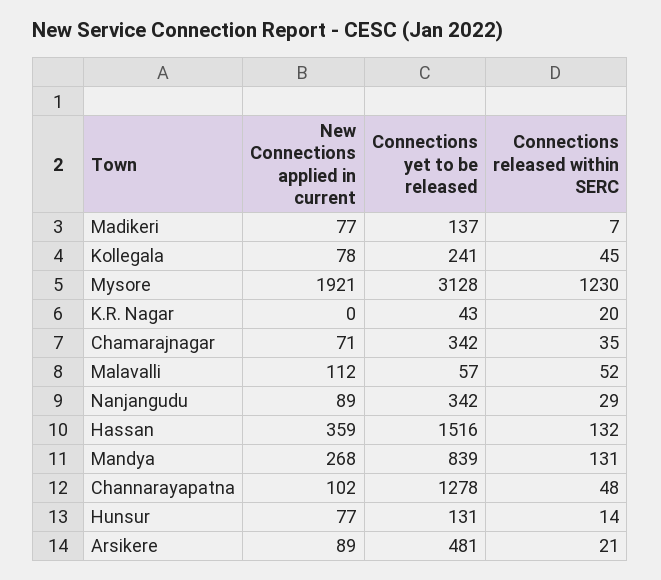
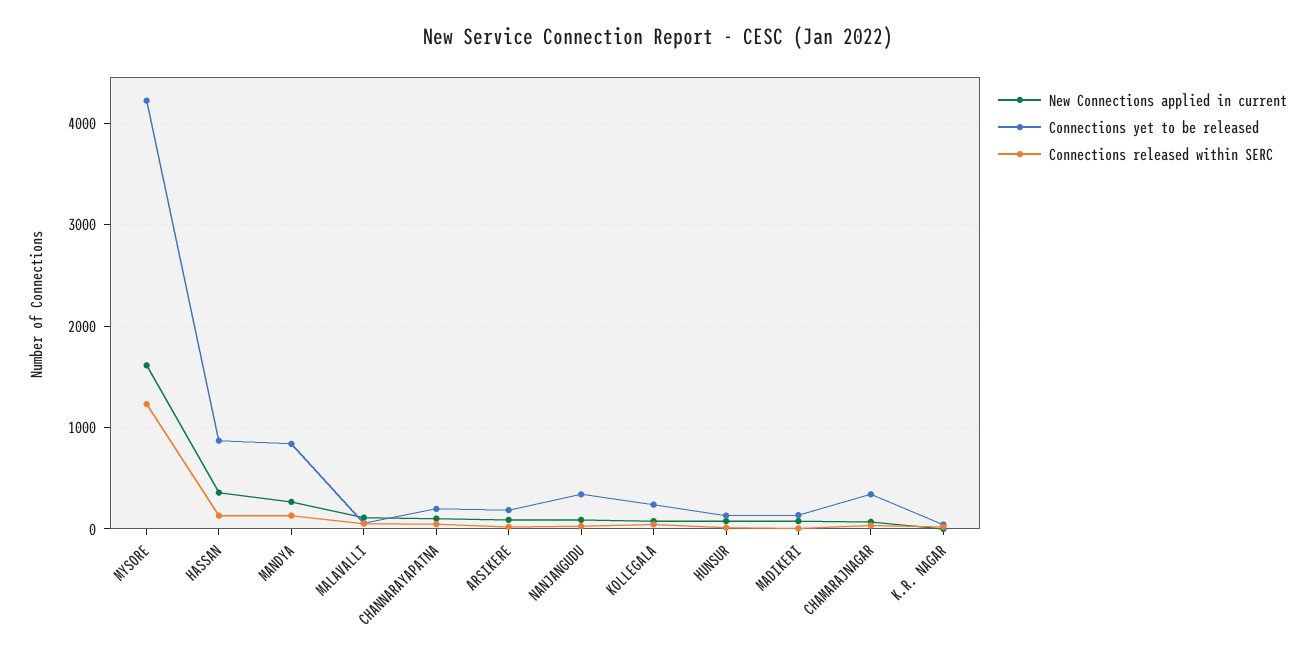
New Connections applied in current, Mysore: 1921 -> 1600
Connections yet to be released, Mysore: 3128 -> 4200
Connections yet to be released, Hassan: 1516 -> 900
Connections yet to be released, Channarayapatna: 1278 -> 200
Connections yet to be released, Arsikere: 481 -> 200

